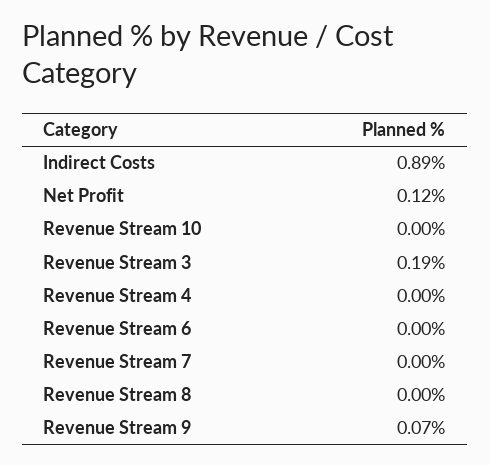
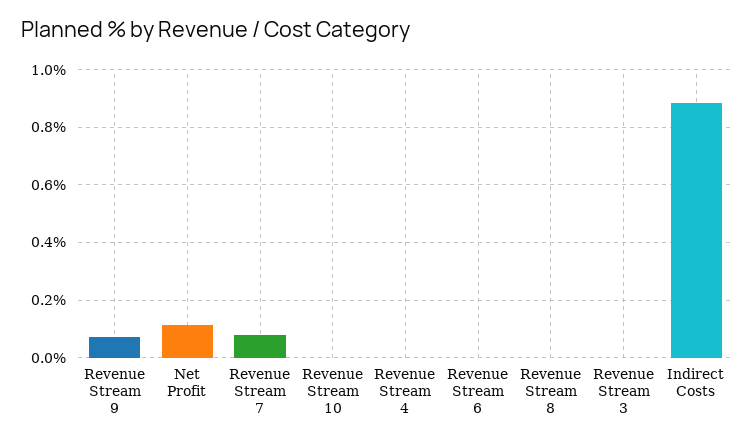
Revenue Stream 3: 0.19 -> 0
Revenue Stream 7: 0 -> 0.075

